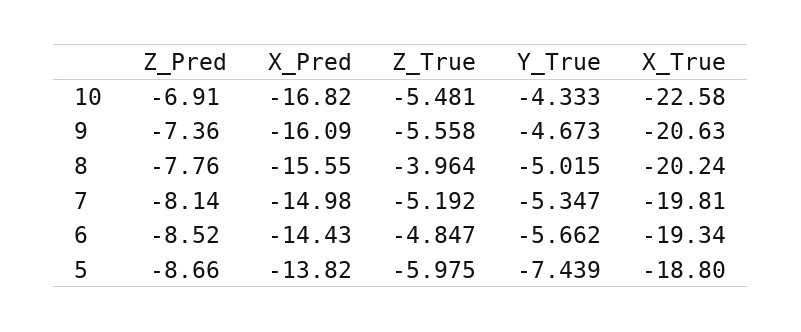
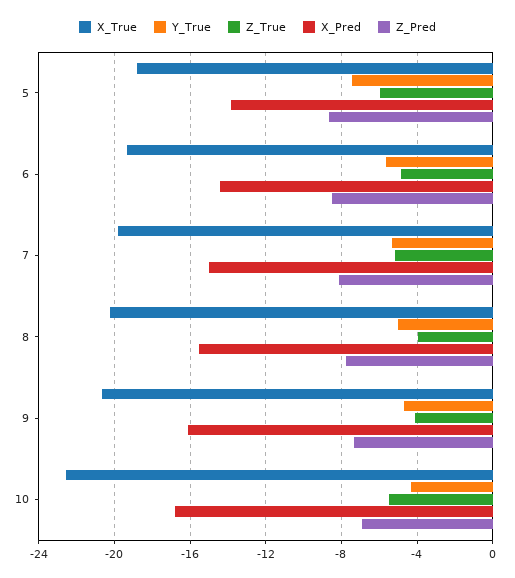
Z_True, 9: -5.558 -> -4

